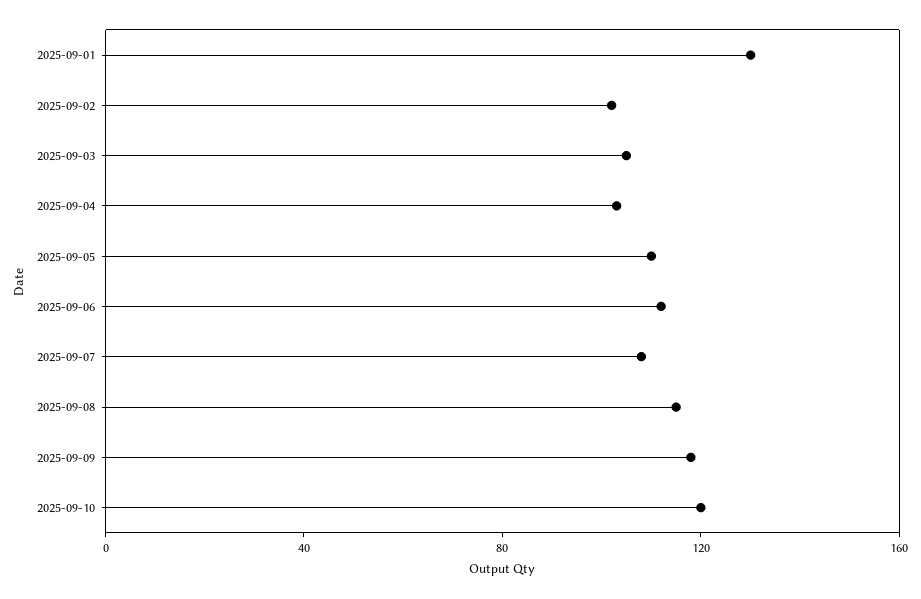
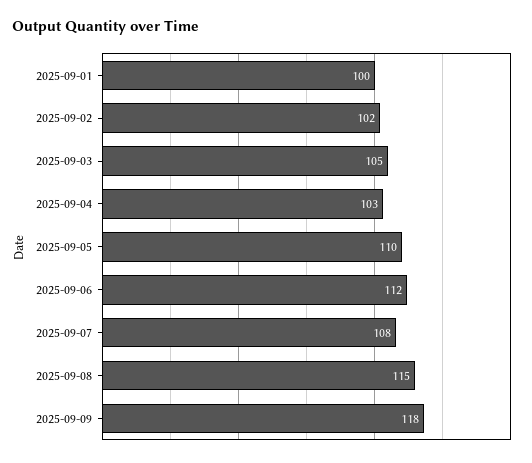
2025-09-01: 130 -> 100
2025-09-10: 120 -> none

